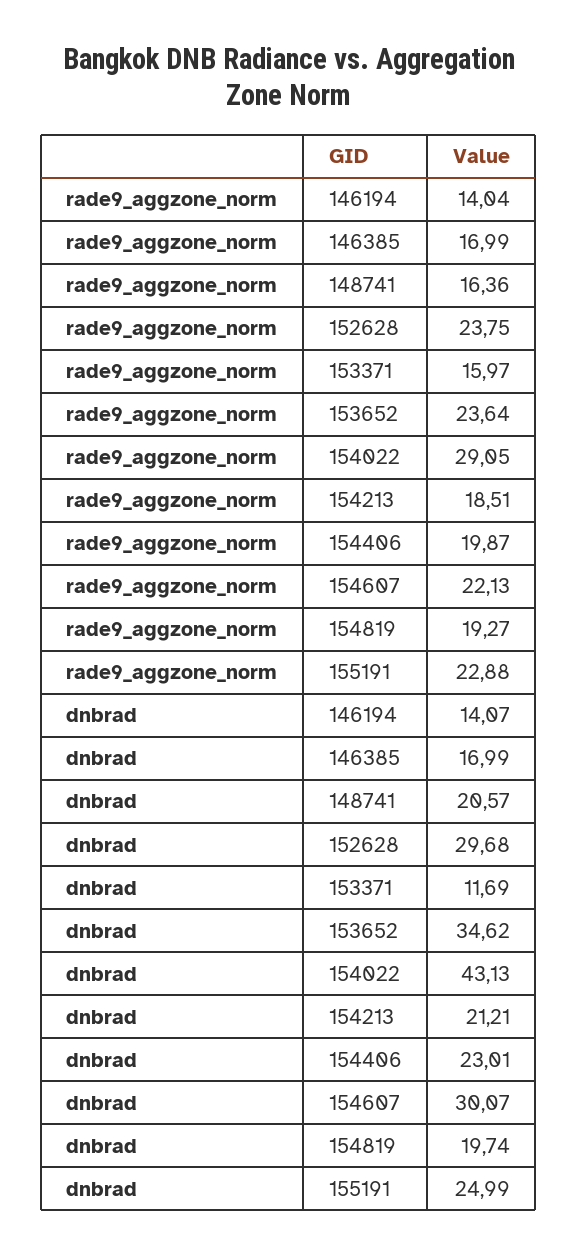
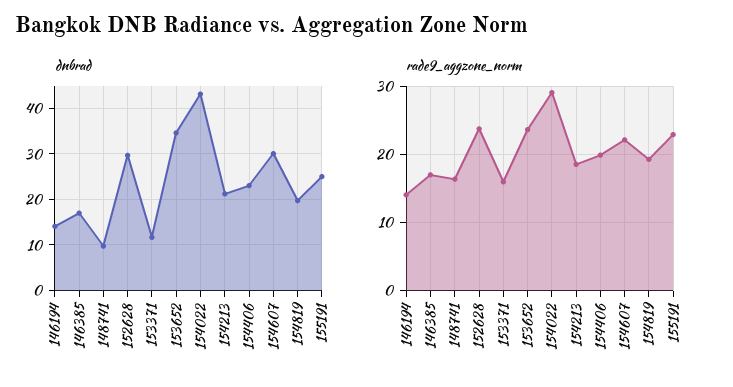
dnbrad, 148741: 20.57 -> 10

